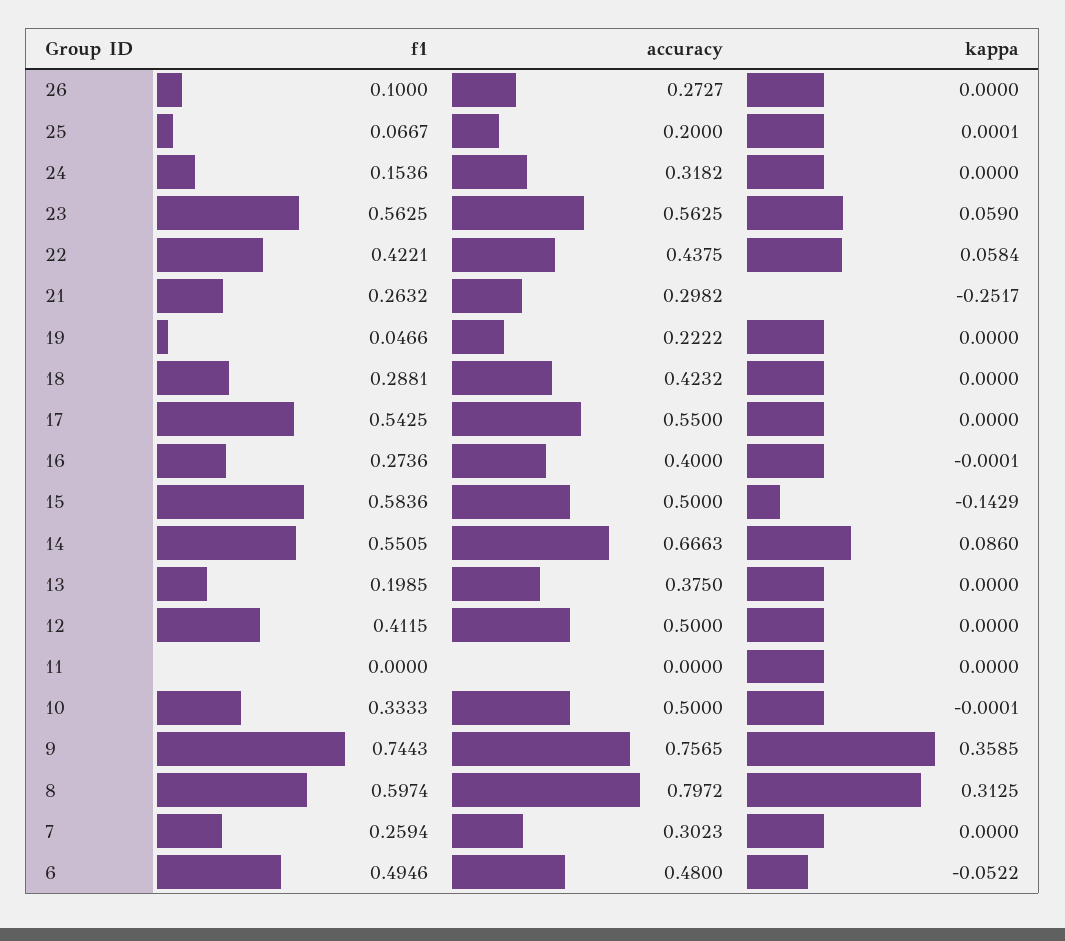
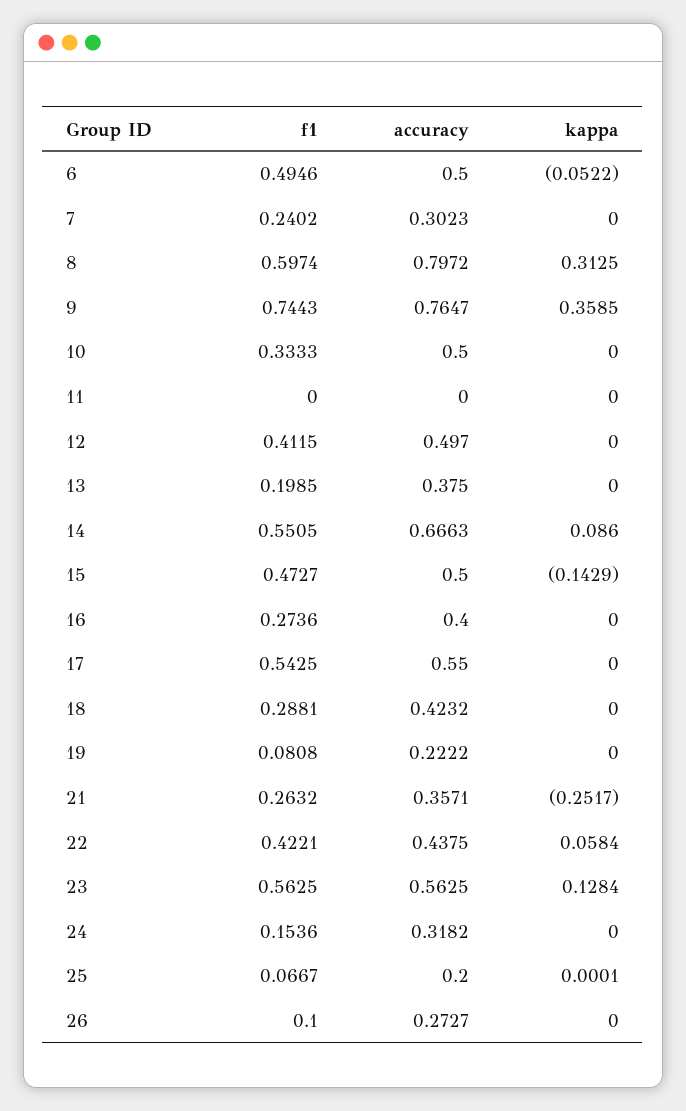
kappa, 23: 0.059 -> 0.1284
accuracy, 21: 0.2982 -> 0.3571
f1, 19: 0.0466 -> 0.0808
kappa, 16: -0.0001 -> 0
f1, 15: 0.5836 -> 0.4727
accuracy, 12: 0.5 -> 0.497
kappa, 10: -0.0001 -> 0
accuracy, 9: 0.7565 -> 0.7647
f1, 7: 0.2594 -> 0.2402
accuracy, 6: 0.48 -> 0.5

